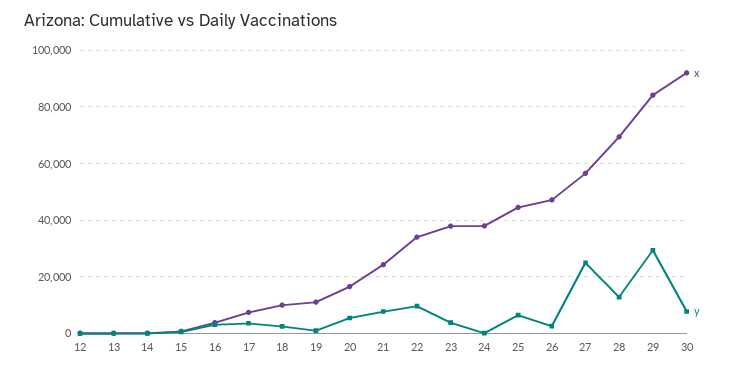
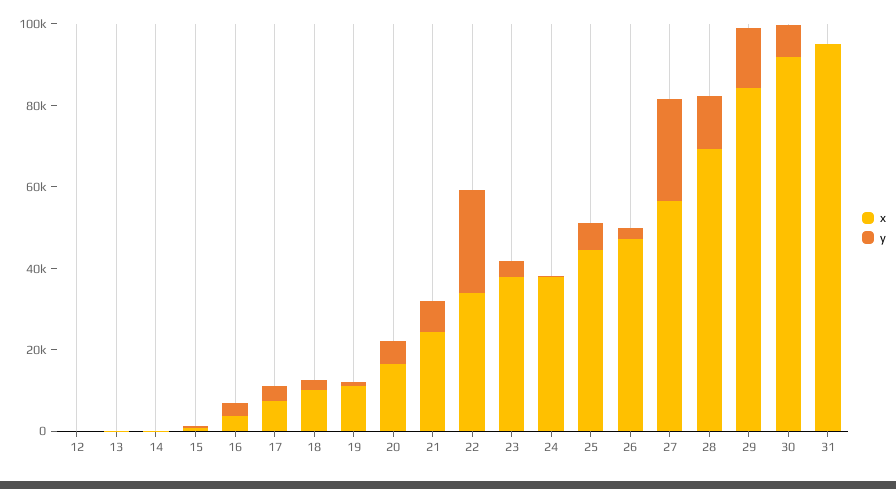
y, 22: 10000 -> 25000
y, 29: 30000 -> 15000
x, 31: none -> 95000
y, 31: none -> 0

